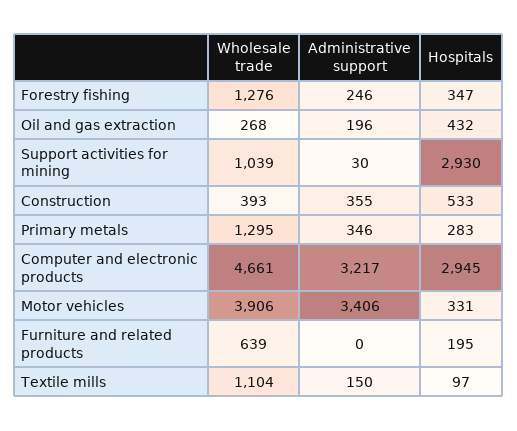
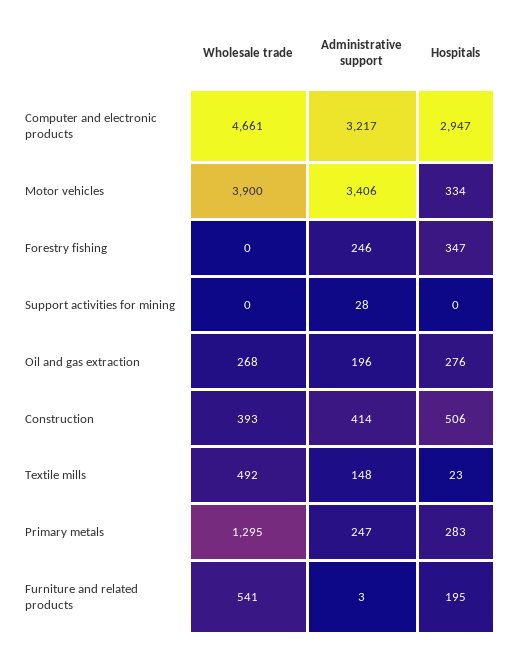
Wholesale trade, Forestry fishing: 1276 -> 0
Hospitals, Oil and gas extraction: 432 -> 276
Wholesale trade, Support activities for mining: 1039 -> 0
Administrative support, Support activities for mining: 30 -> 28
Hospitals, Support activities for mining: 2930 -> 0
Administrative support, Construction: 355 -> 414
Hospitals, Construction: 533 -> 506
Administrative support, Primary metals: 346 -> 247
Hospitals, Computer and electronic products: 2945 -> 2947
Wholesale trade, Motor vehicles: 3906 -> 3900
Hospitals, Motor vehicles: 331 -> 334
Wholesale trade, Furniture and related products: 639 -> 541
Administrative support, Furniture and related products: 0 -> 3
Wholesale trade, Textile mills: 1104 -> 492
Administrative support, Textile mills: 150 -> 148
Hospitals, Textile mills: 97 -> 23

